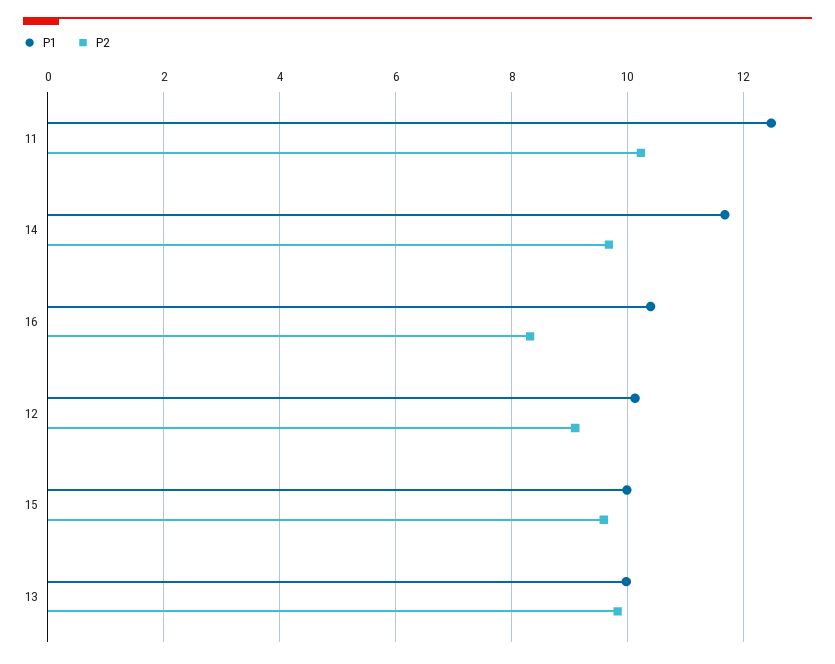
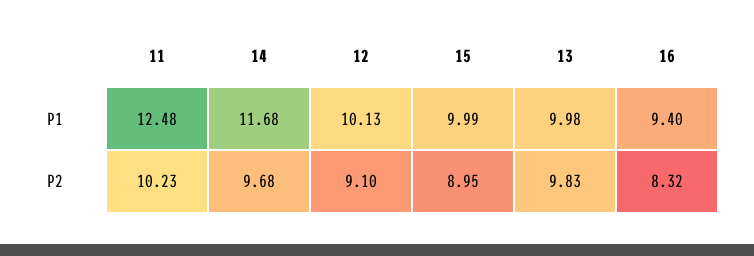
P1, 16: 10.4 -> 9.4
P2, 15: 9.6 -> 8.95

